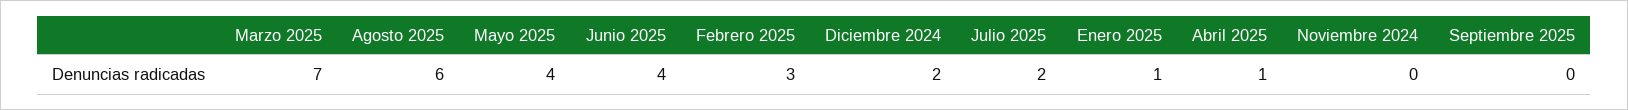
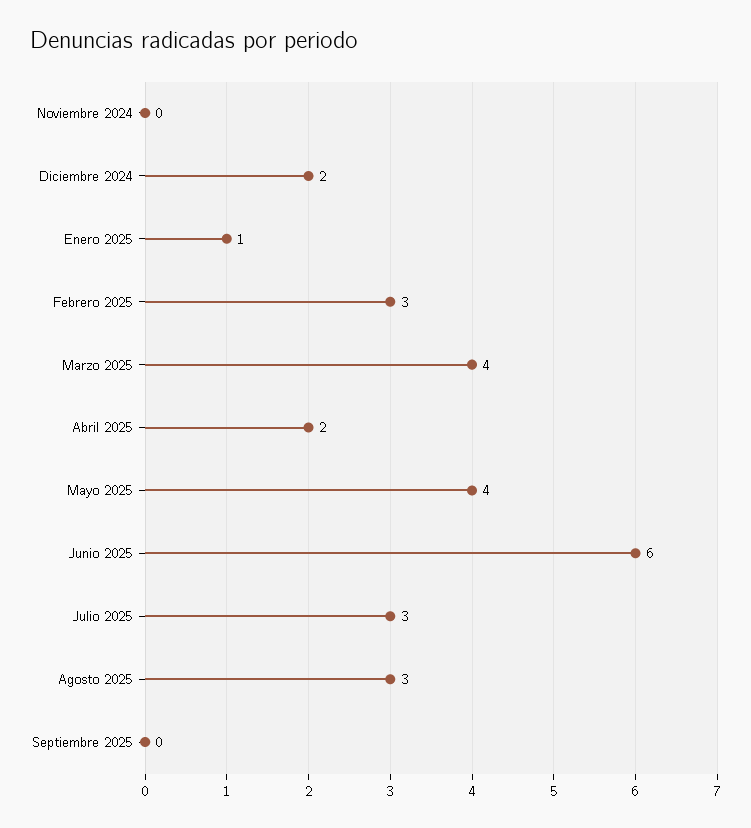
Marzo 2025: 7 -> 4
Agosto 2025: 6 -> 3
Junio 2025: 4 -> 6
Julio 2025: 2 -> 3
Abril 2025: 1 -> 2

